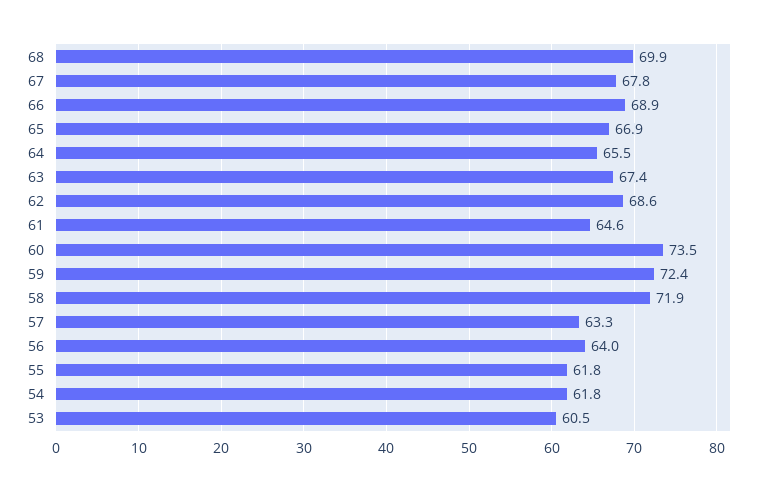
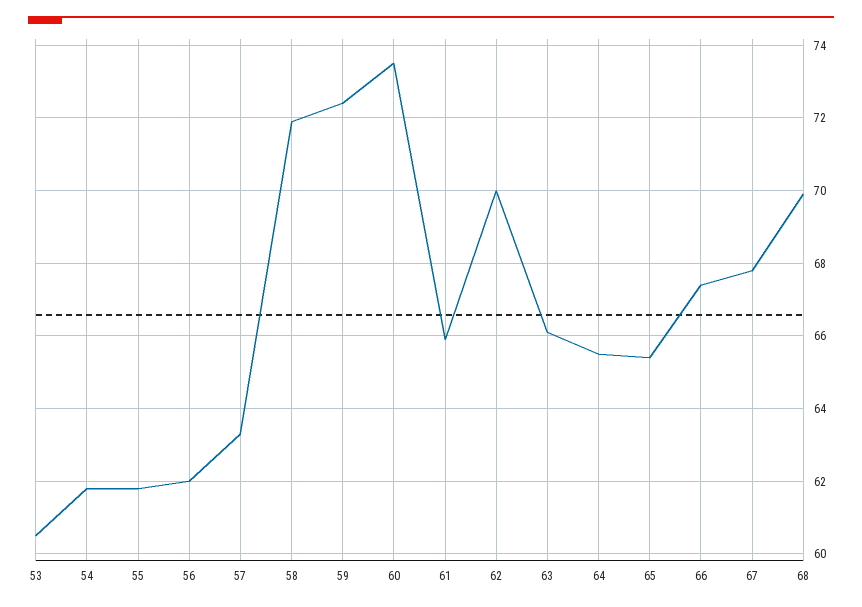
66: 68.9 -> 67.5
65: 66.9 -> 65.5
63: 67.4 -> 66
62: 68.6 -> 70
61: 64.6 -> 66
56: 64 -> 62

